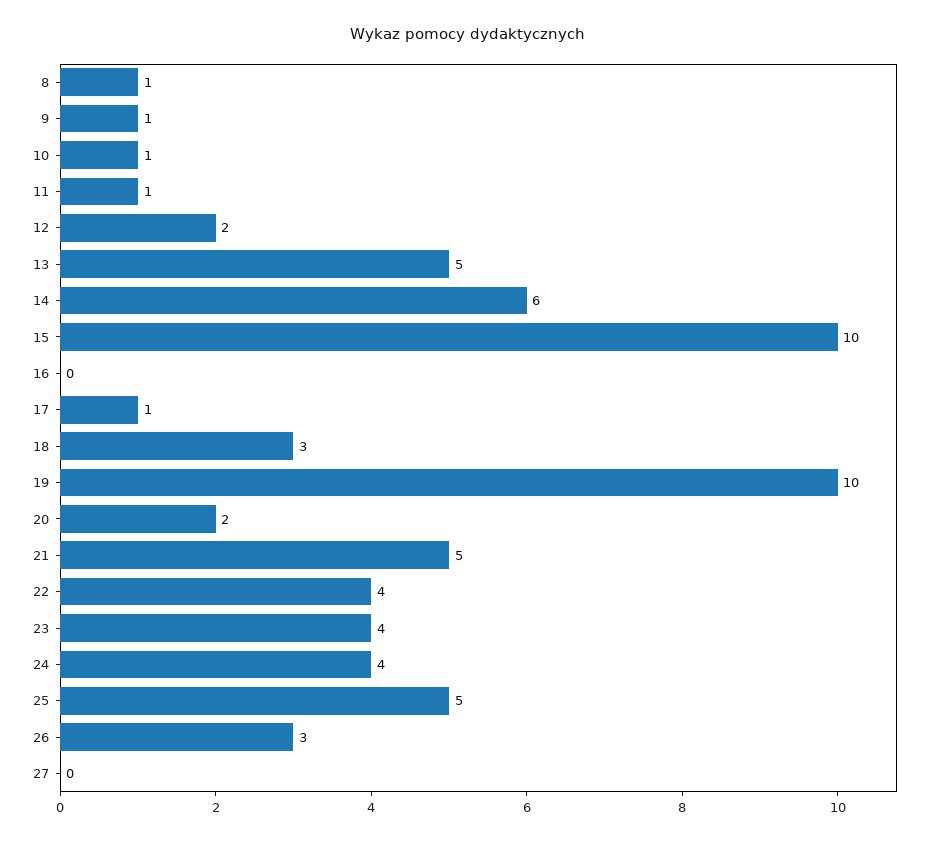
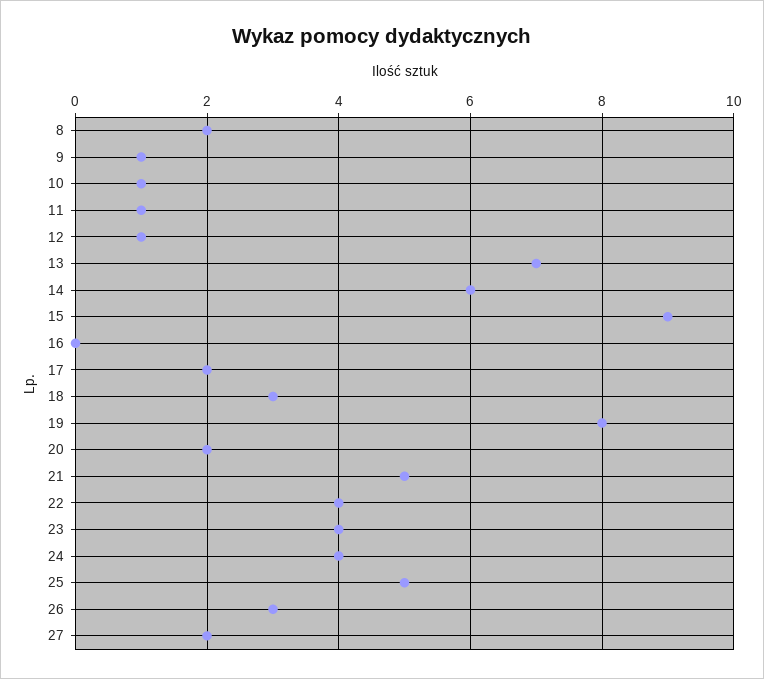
8: 1 -> 2
12: 2 -> 1
13: 5 -> 7
15: 10 -> 9
17: 1 -> 2
19: 10 -> 8
27: 0 -> 2

